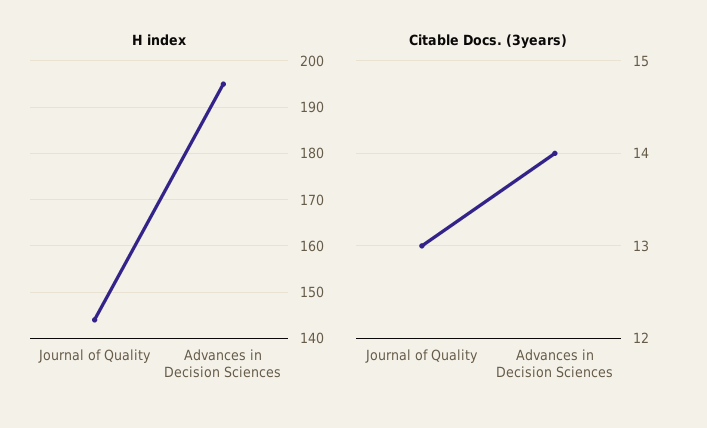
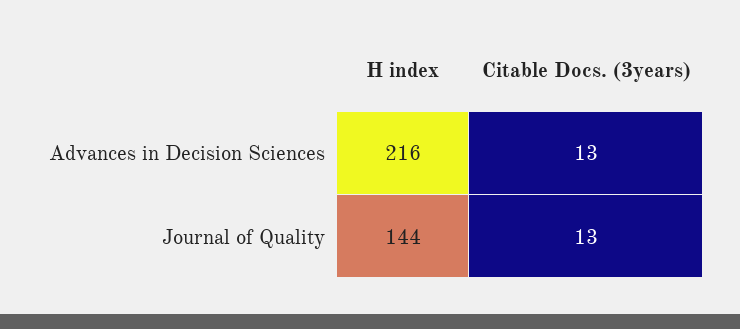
H index, Advances in Decision Sciences: 195 -> 216
Citable Docs. (3years), Advances in Decision Sciences: 14 -> 13

